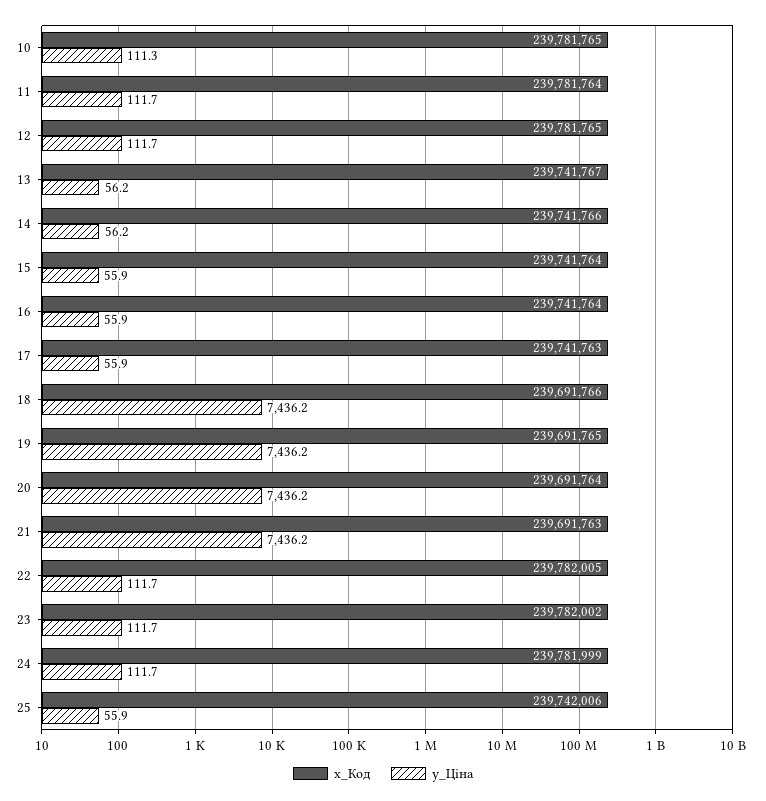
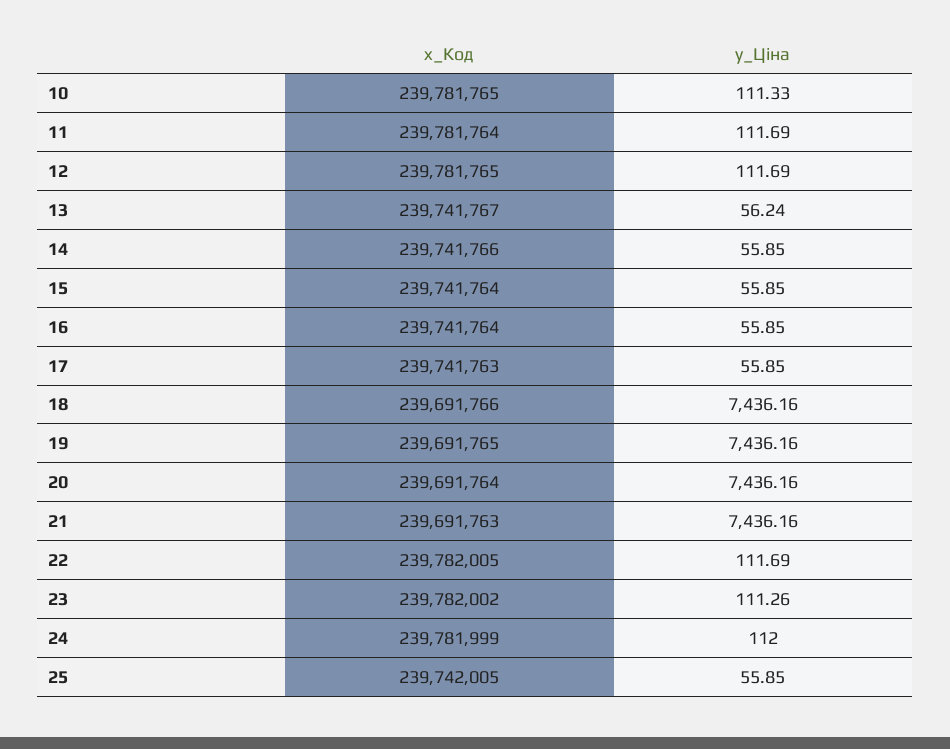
y_Ціна, 14: 56.2 -> 55.85
y_Ціна, 23: 111.7 -> 111.26
y_Ціна, 24: 111.7 -> 112
x_Код, 25: 239742006 -> 239742005

